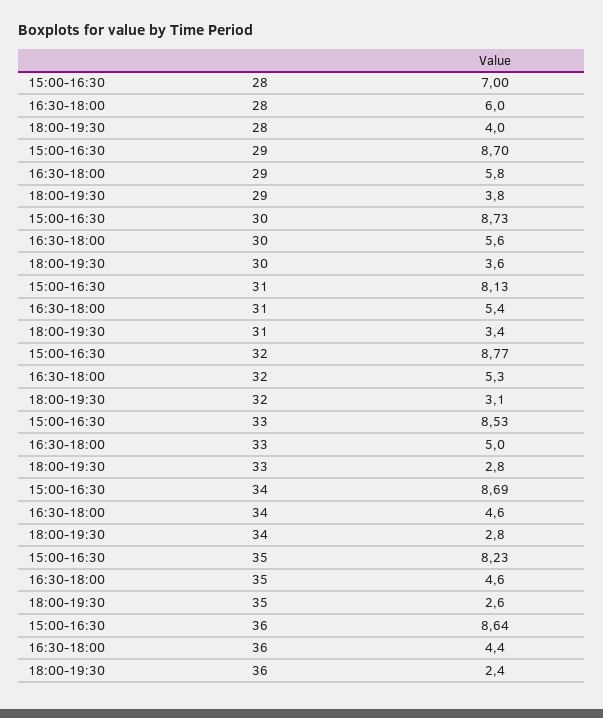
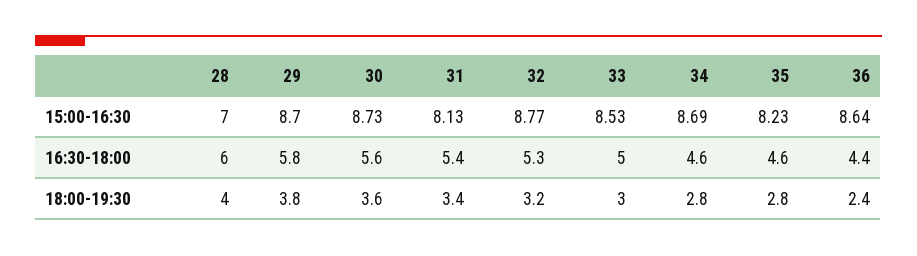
18:00-19:30, 32: 3.1 -> 3.2
18:00-19:30, 33: 2.8 -> 3
18:00-19:30, 35: 2.6 -> 2.8

